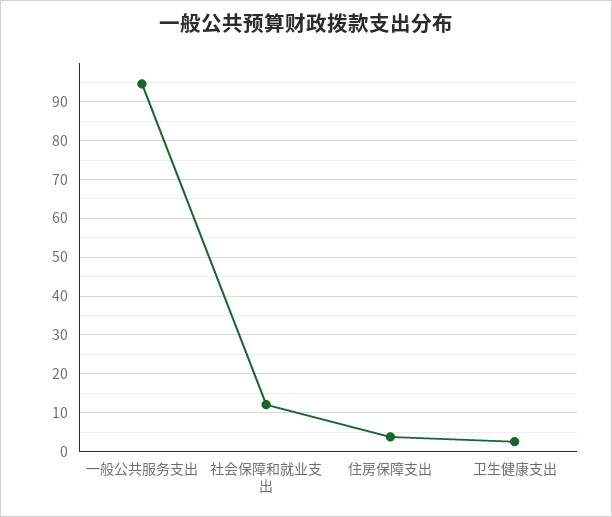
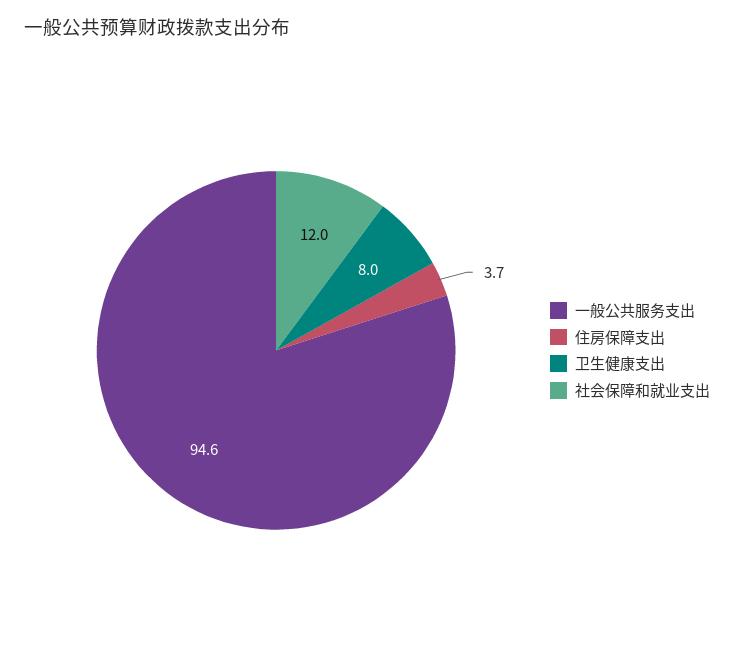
卫生健康支出: 2 -> 8

